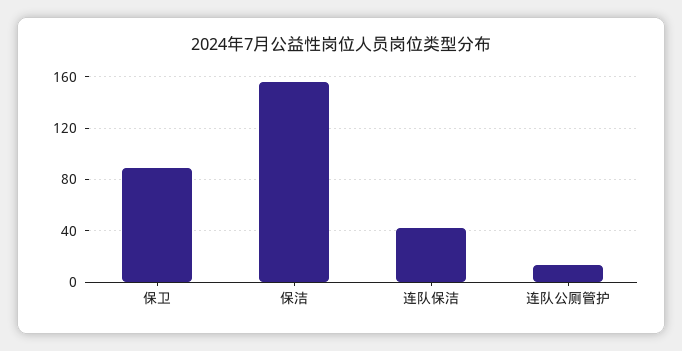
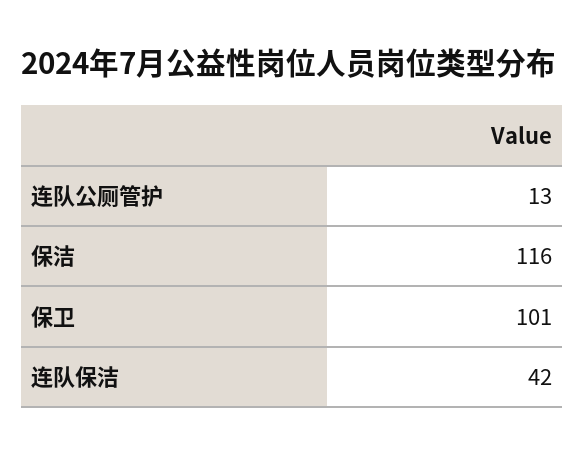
保卫: 90 -> 101
保洁: 155 -> 116

